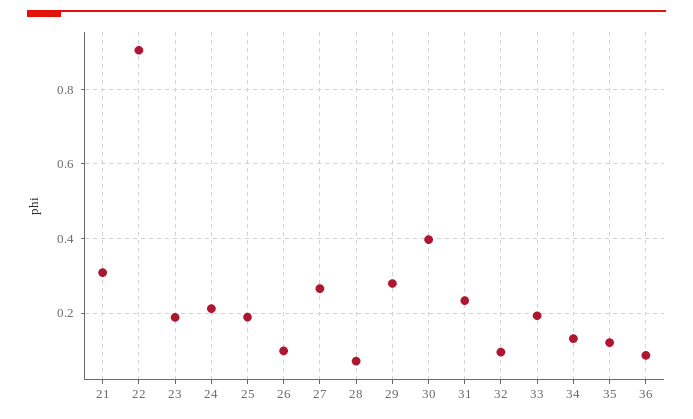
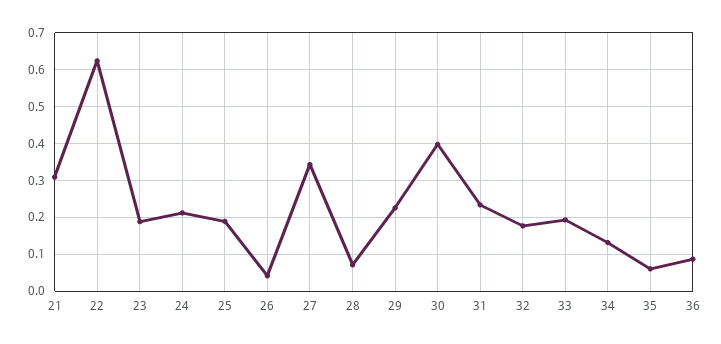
22: 0.9 -> 0.62
26: 0.1 -> 0.04
27: 0.26 -> 0.34
29: 0.28 -> 0.22
32: 0.1 -> 0.18
35: 0.12 -> 0.06

